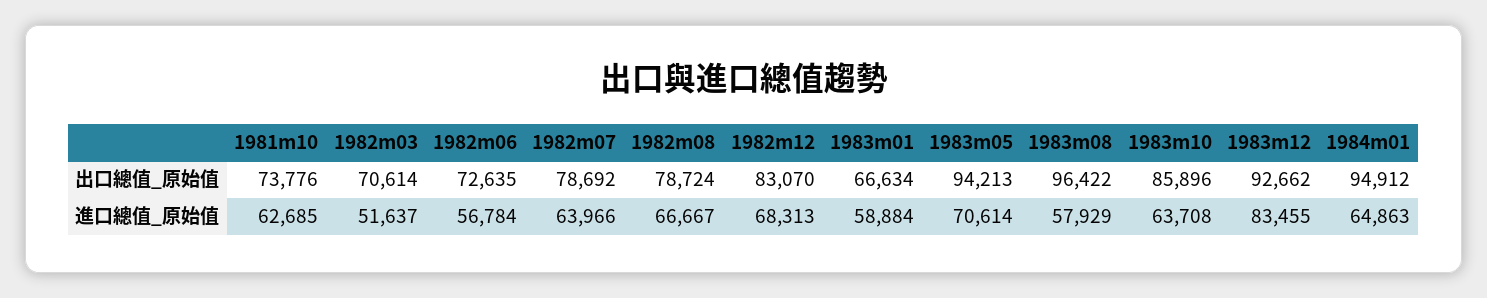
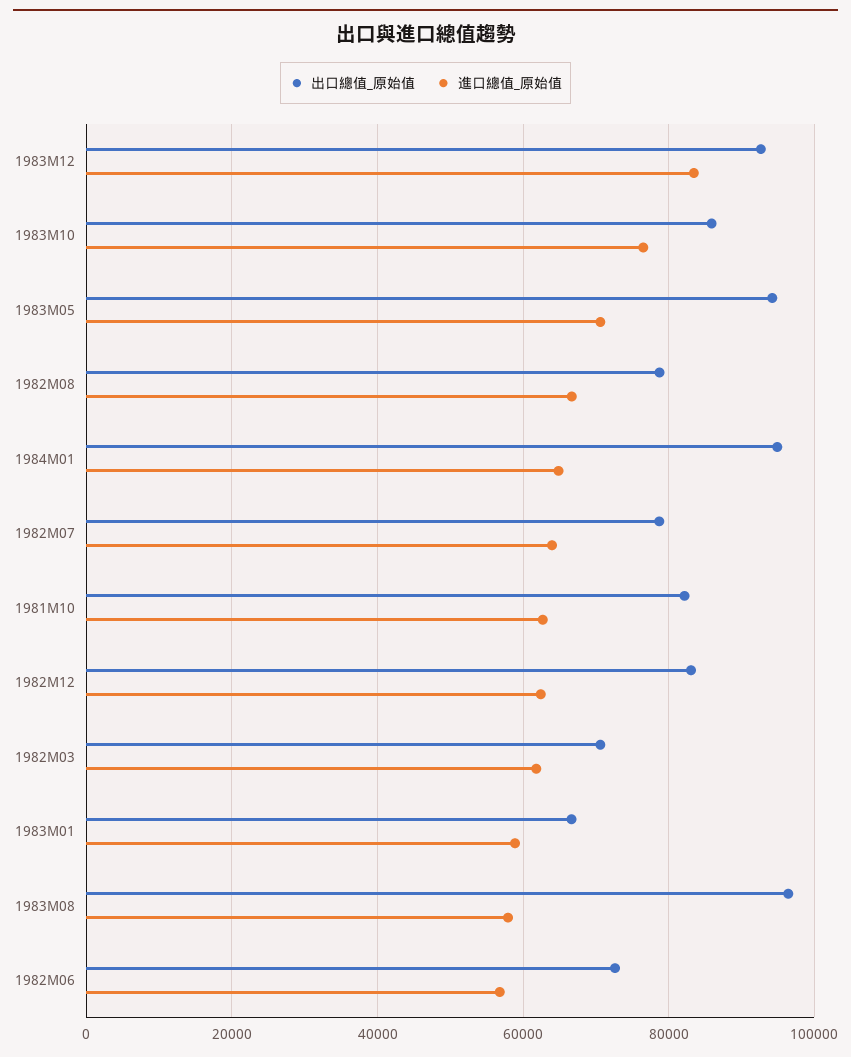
出口總值_原始值, 1981m10: 73776 -> 82000
進口總值_原始值, 1982m03: 51637 -> 62000
進口總值_原始值, 1982m12: 68313 -> 62000
進口總值_原始值, 1983m10: 63708 -> 76000

